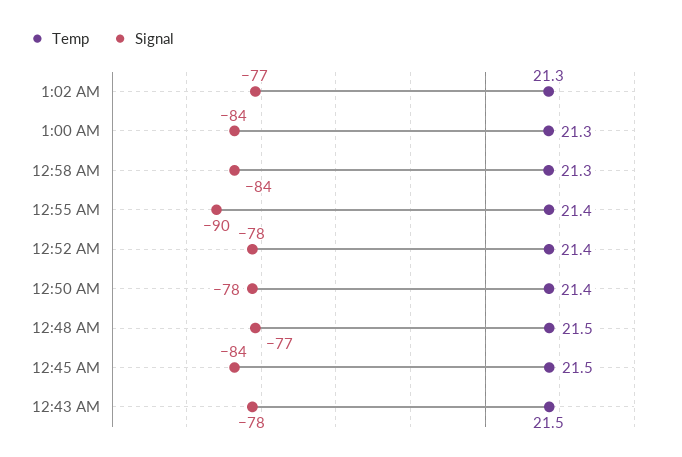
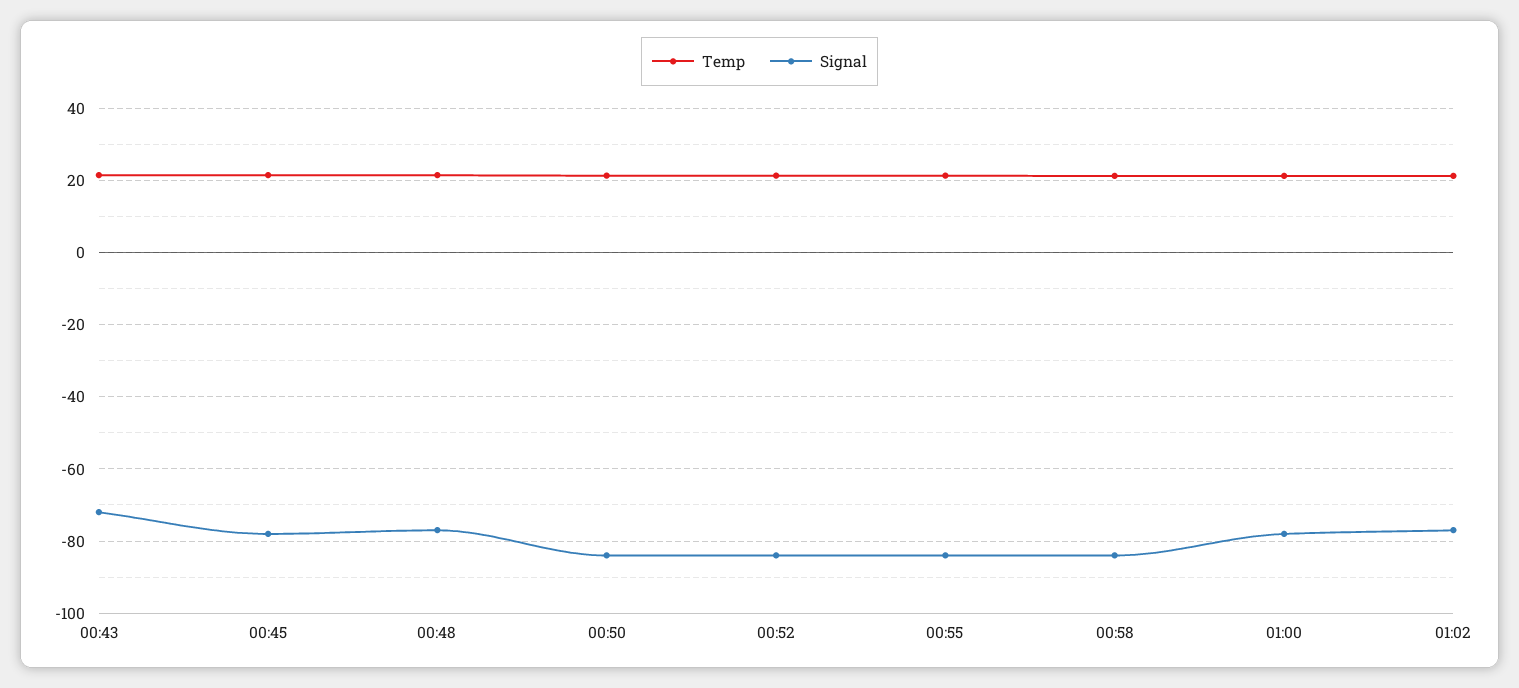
Signal, 1:00 AM: -84 -> -78
Signal, 12:55 AM: -90 -> -84
Signal, 12:52 AM: -78 -> -84
Signal, 12:50 AM: -78 -> -84
Signal, 12:45 AM: -84 -> -78
Signal, 12:43 AM: -78 -> -72

